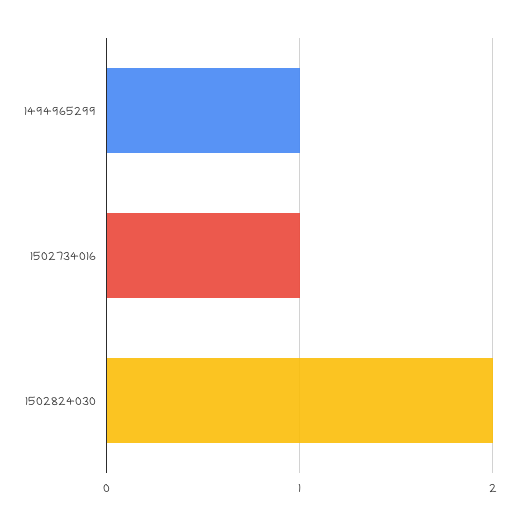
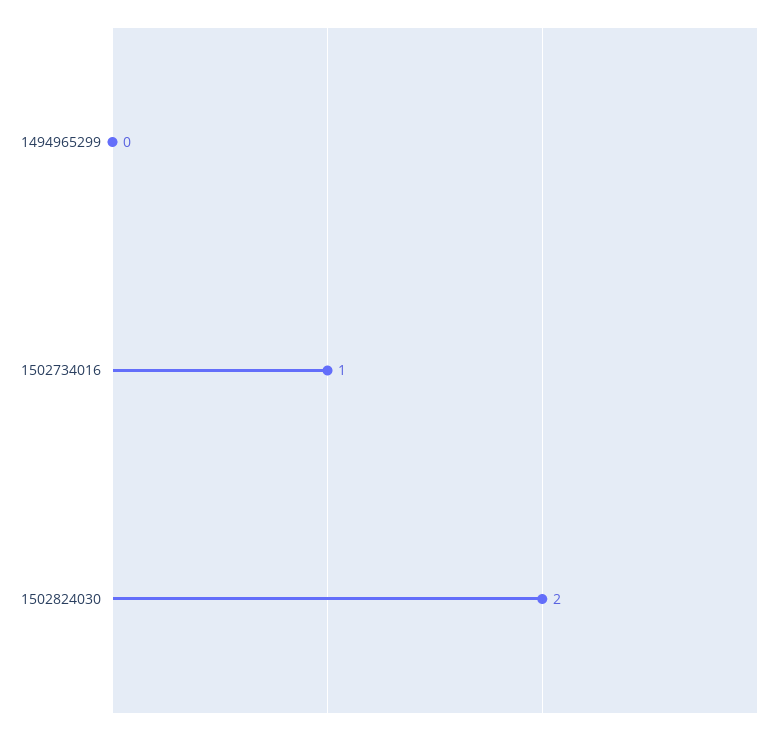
1494965299: 1 -> 0

